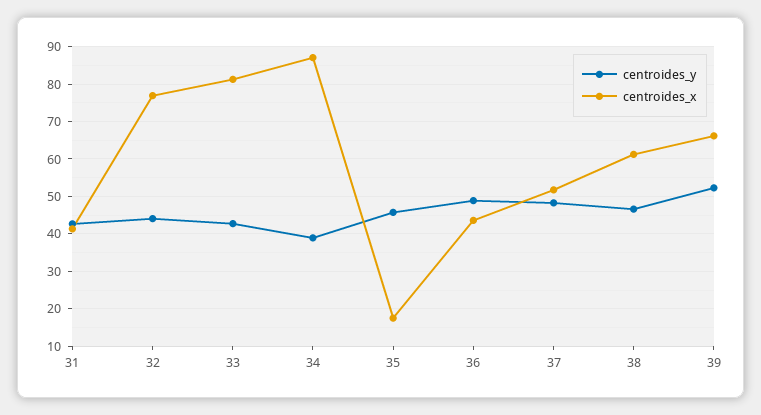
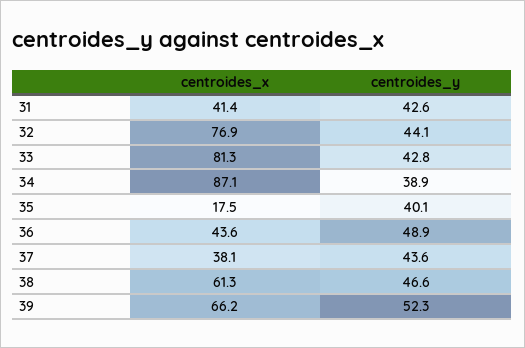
centroides_y, 35: 46 -> 40.1
centroides_y, 37: 48 -> 43.6
centroides_x, 37: 52 -> 38.1

